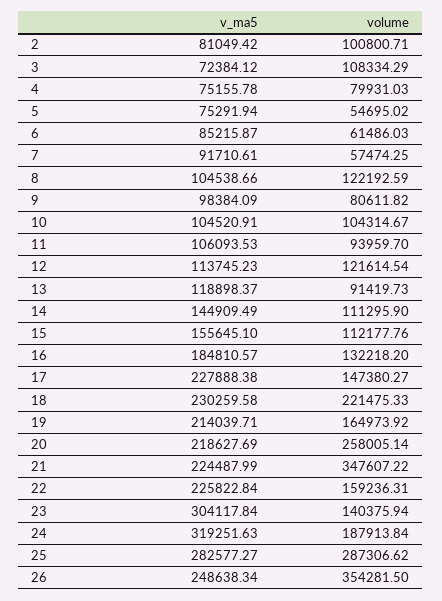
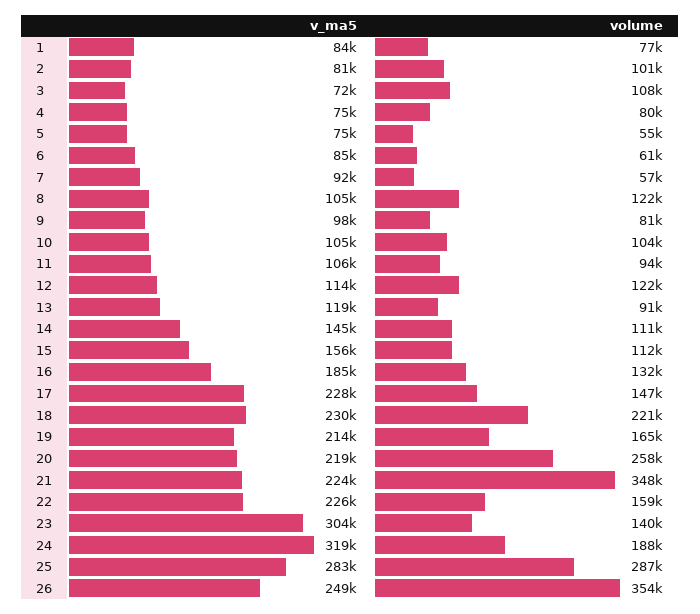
v_ma5, 1: none -> 84000
volume, 1: none -> 77000

